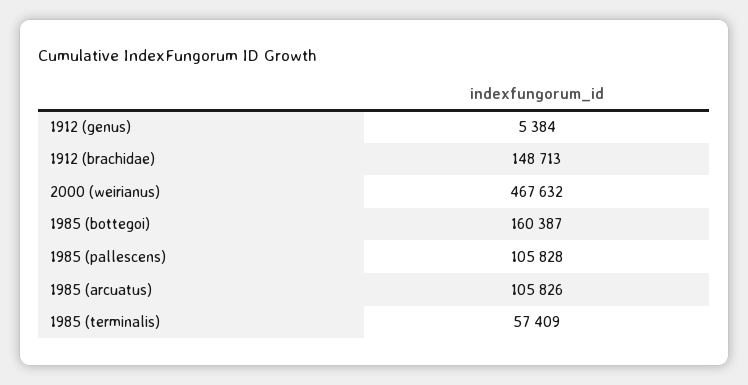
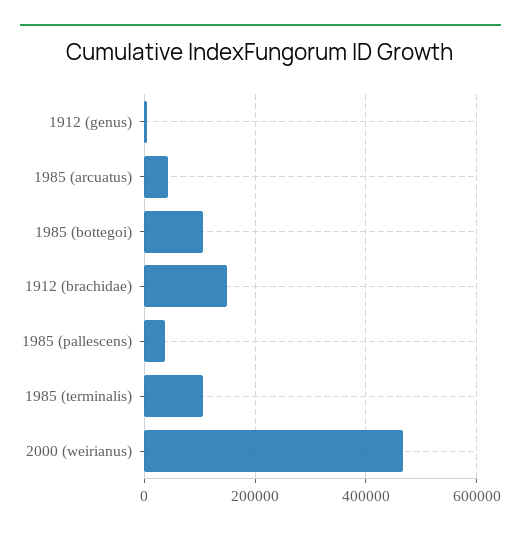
1985 (bottegoi): 160387 -> 100000
1985 (pallescens): 105828 -> 40000
1985 (arcuatus): 105826 -> 40000
1985 (terminalis): 57409 -> 100000

